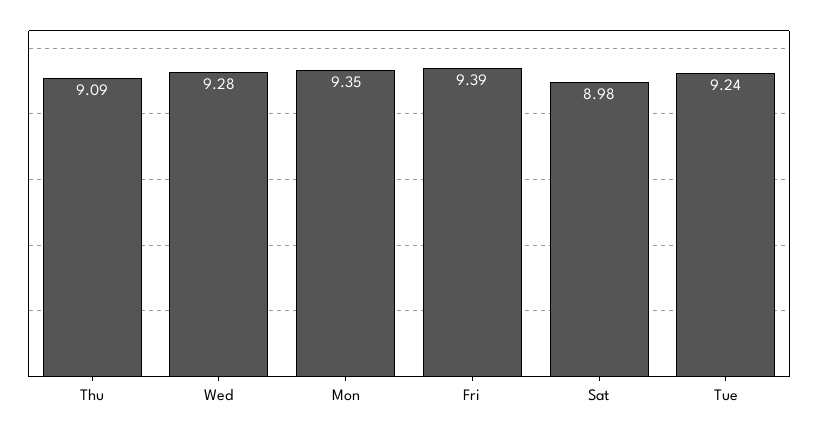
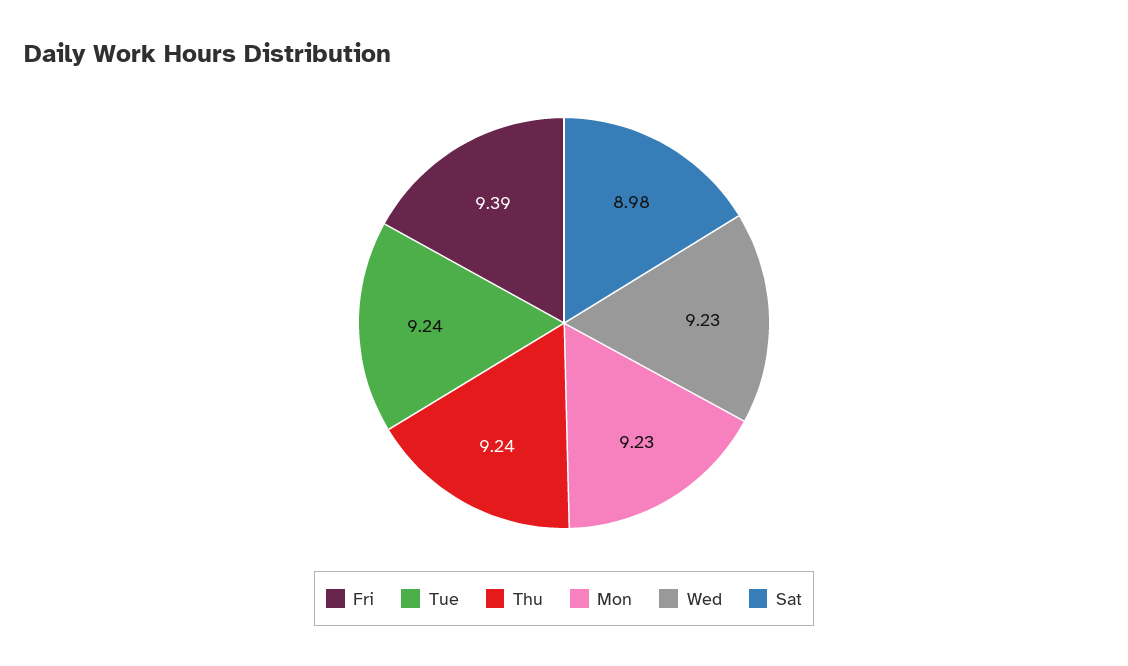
Thu: 9.09 -> 9.24
Wed: 9.28 -> 9.23
Mon: 9.35 -> 9.23

